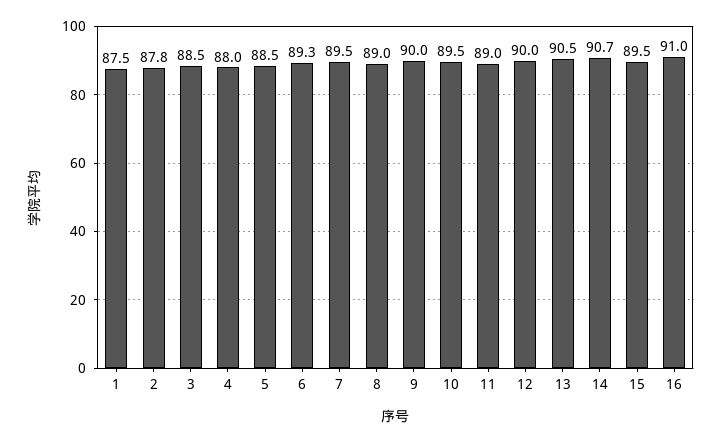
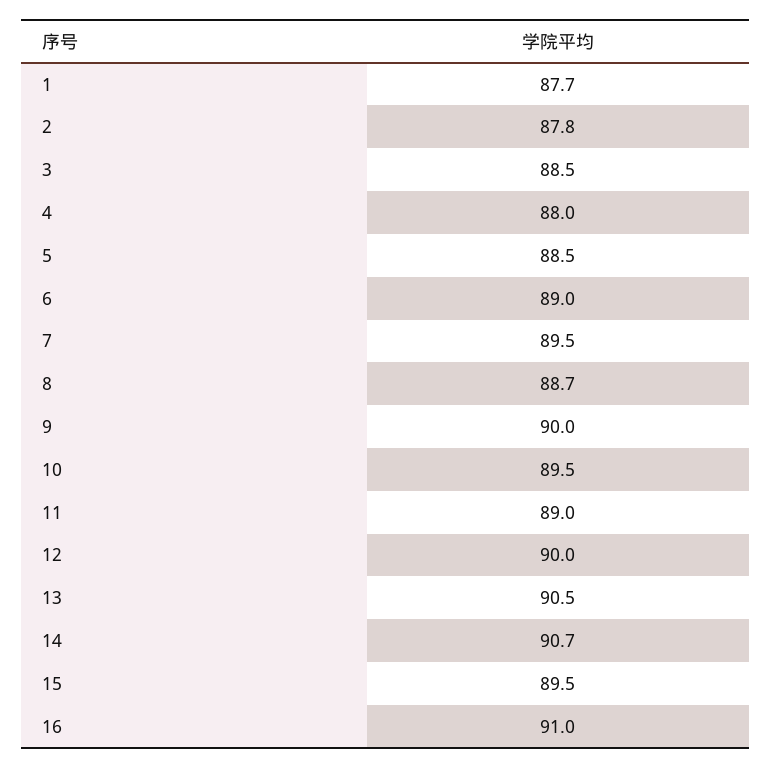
1: 87.5 -> 87.7
6: 89.3 -> 89
8: 89 -> 88.7

